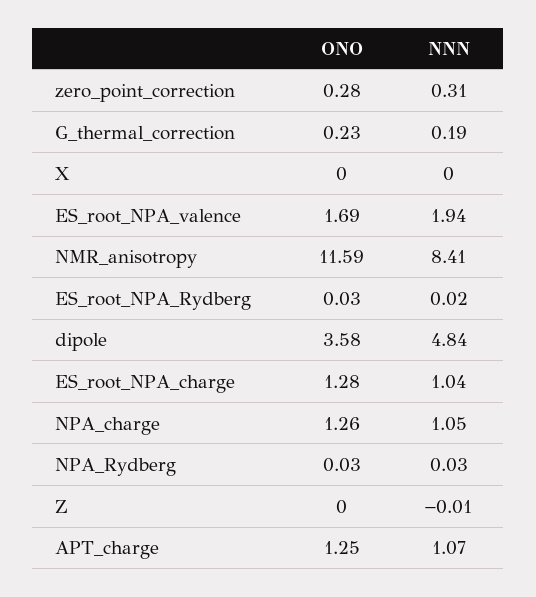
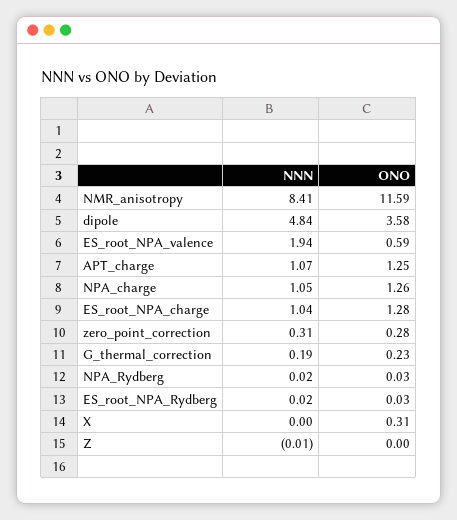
ONO, X: 0 -> 0.31
ONO, ES_root_NPA_valence: 1.69 -> 0.59
NNN, NPA_Rydberg: 0.03 -> 0.02

